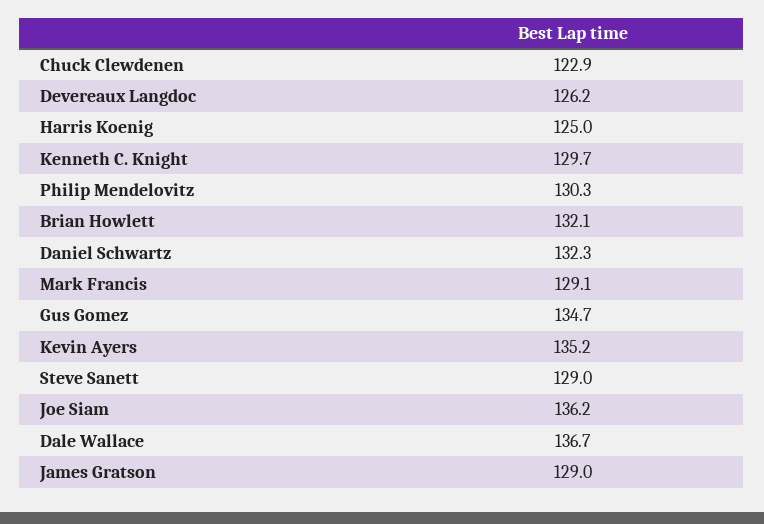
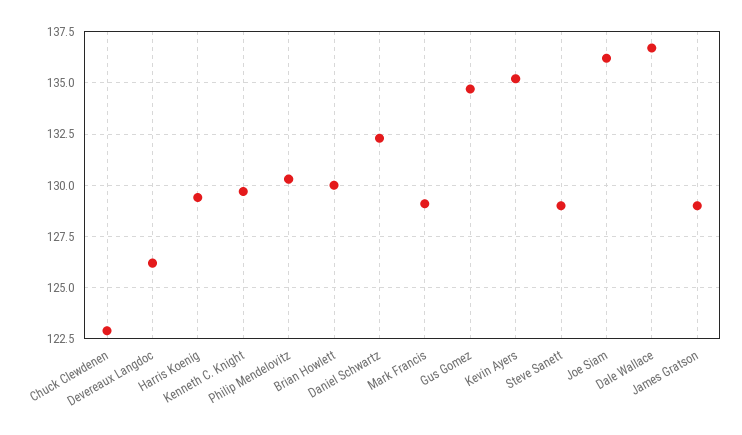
Harris Koenig: 125 -> 129.5
Brian Howlett: 132.1 -> 130

